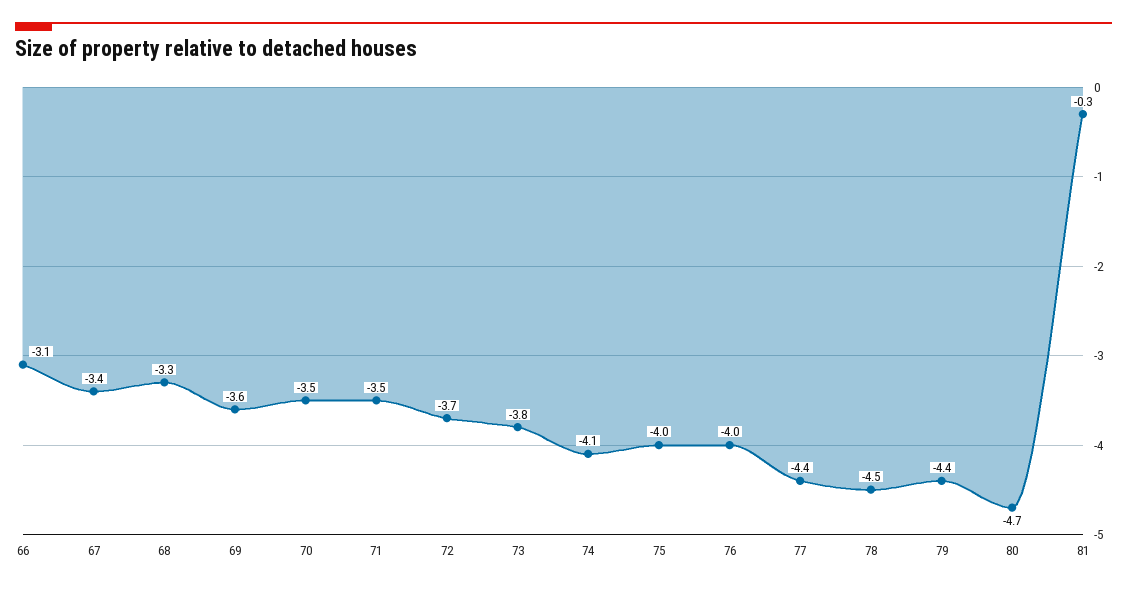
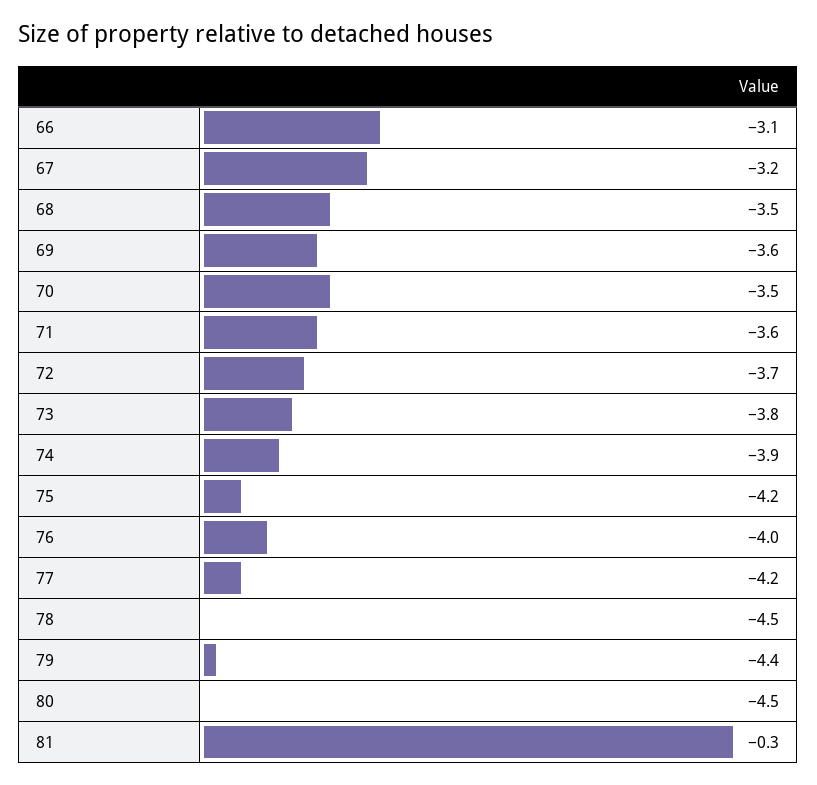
67: -3.4 -> -3.2
68: -3.3 -> -3.5
71: -3.5 -> -3.6
74: -4.1 -> -3.9
75: -4 -> -4.2
77: -4.4 -> -4.2
80: -4.7 -> -4.5

